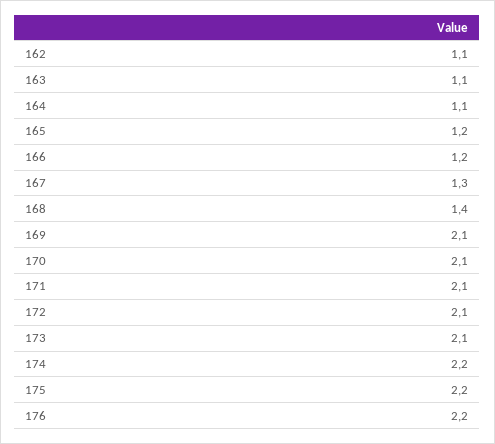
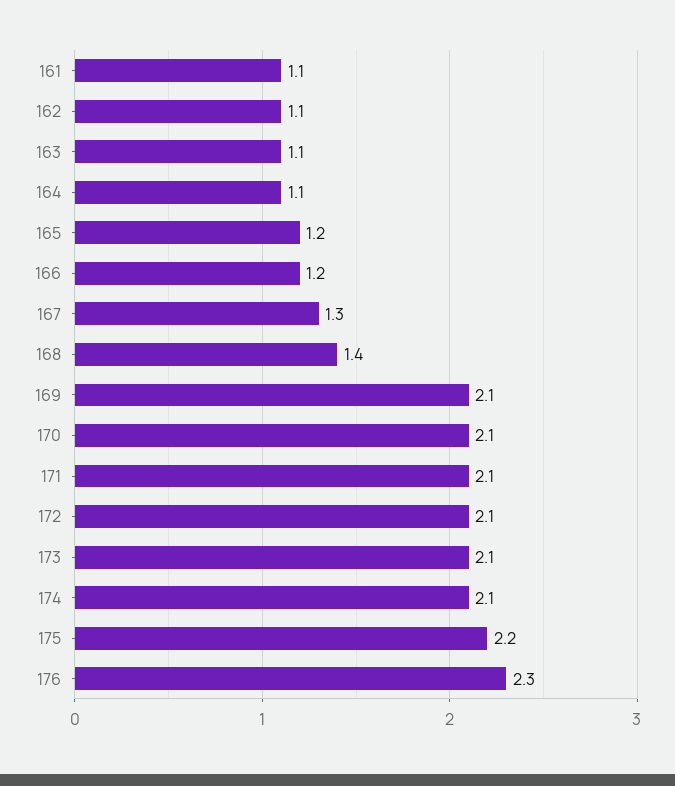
174: 2.2 -> 2.1
176: 2.2 -> 2.3
161: none -> 1.1

